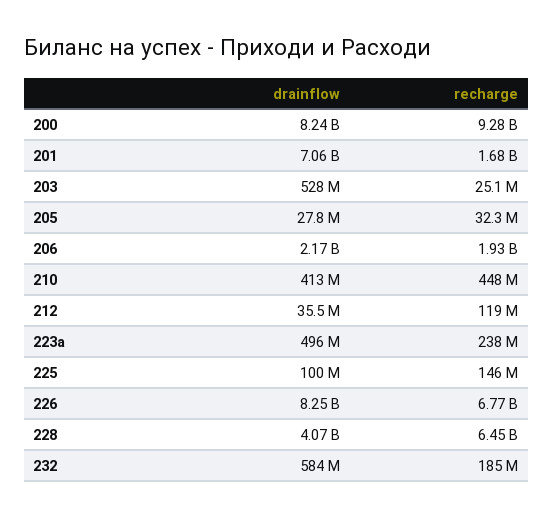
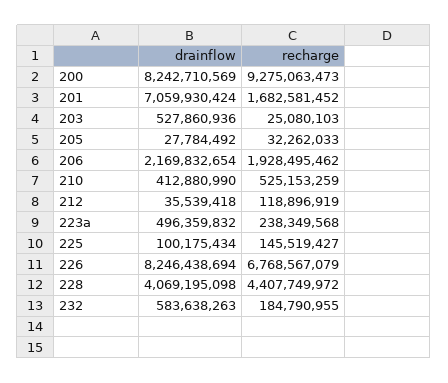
recharge, 210: 448000000 -> 525153259
recharge, 228: 6450000000 -> 4407749972

